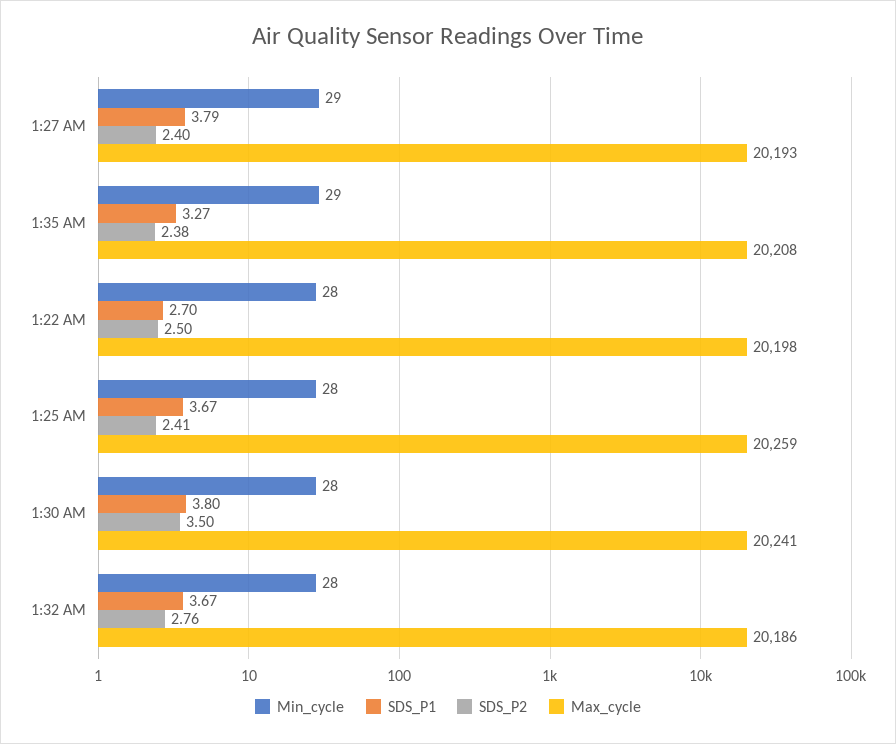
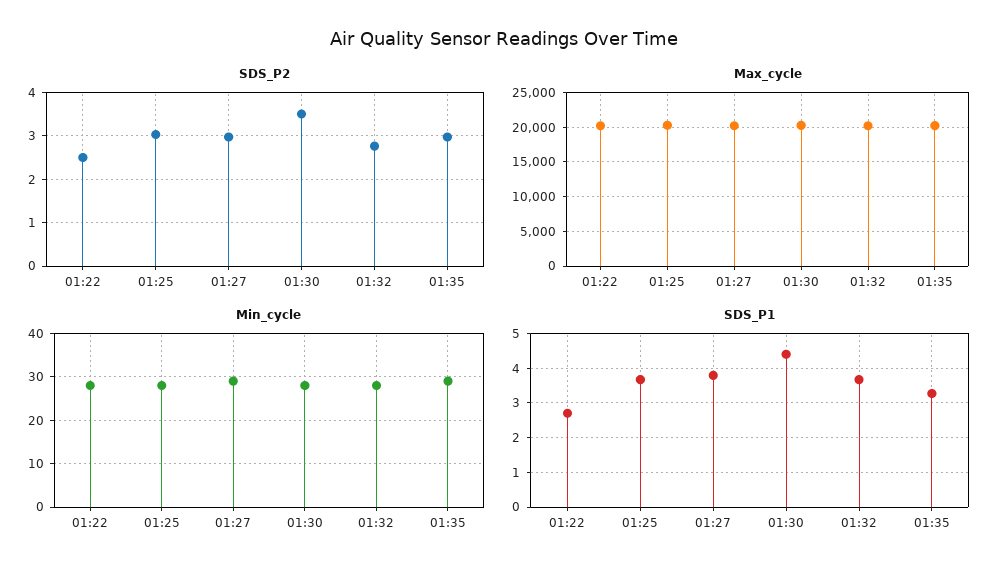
SDS_P2, 1:27 AM: 2.4 -> 3
SDS_P2, 1:35 AM: 2.38 -> 3
SDS_P2, 1:25 AM: 2.41 -> 3
SDS_P1, 1:30 AM: 3.8 -> 4.4

